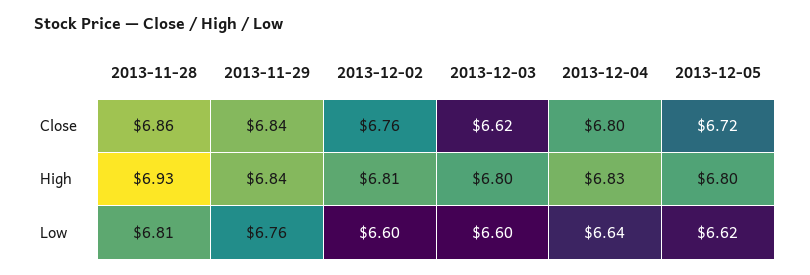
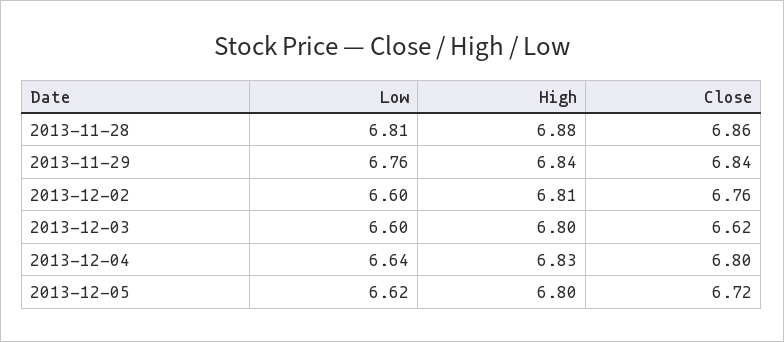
2013-11-28, High: 6.93 -> 6.88

